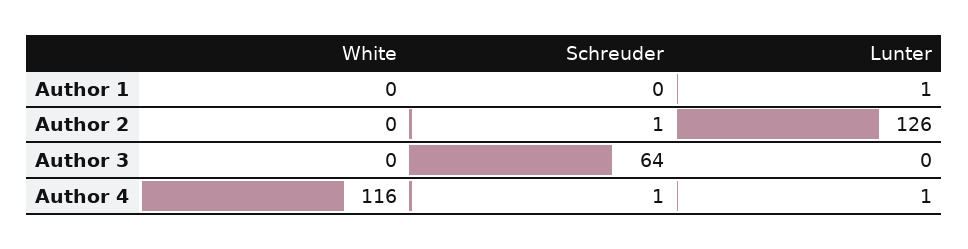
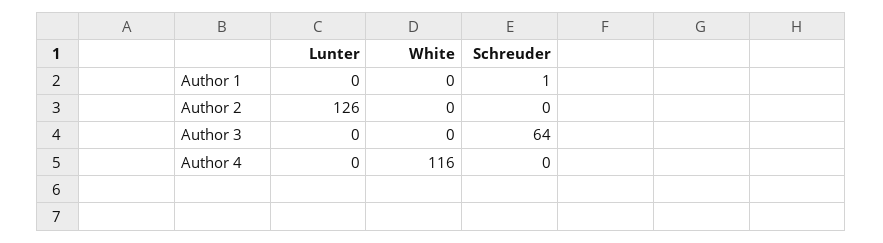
Schreuder, Author 1: 0 -> 1
Lunter, Author 1: 1 -> 0
Schreuder, Author 2: 1 -> 0
Schreuder, Author 4: 1 -> 0
Lunter, Author 4: 1 -> 0

